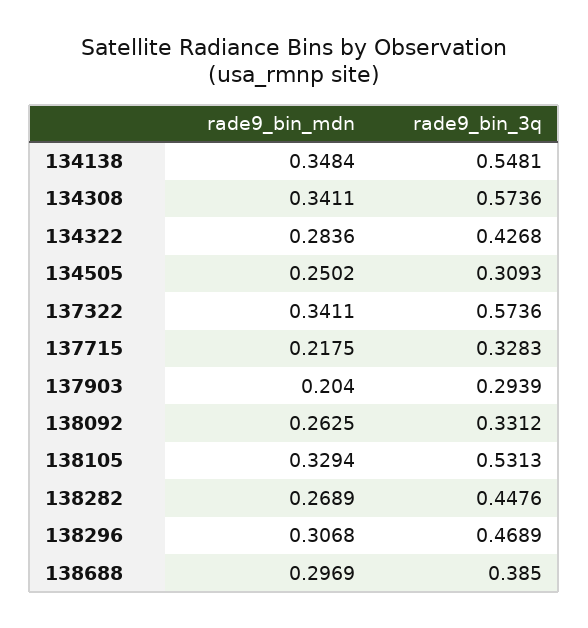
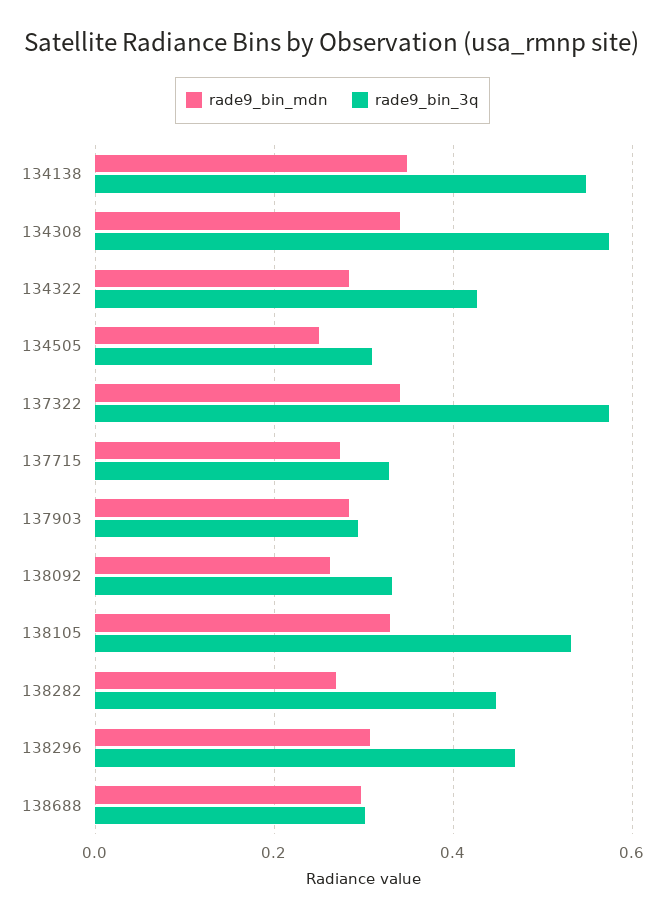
rade9_bin_mdn, 137715: 0.2175 -> 0.28
rade9_bin_mdn, 137903: 0.204 -> 0.28
rade9_bin_3q, 138688: 0.385 -> 0.3

